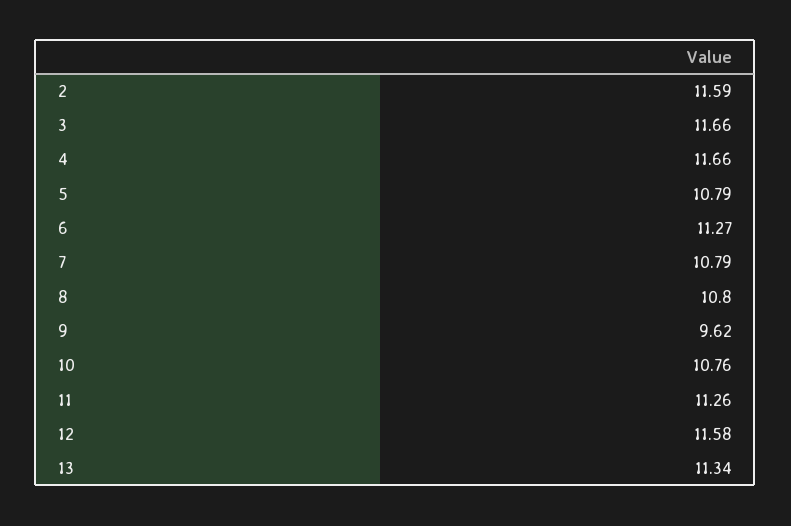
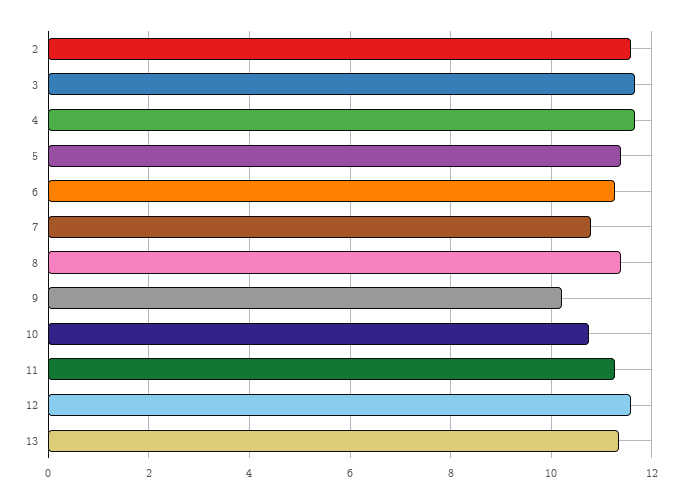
5: 10.79 -> 11.4
8: 10.8 -> 11.4
9: 9.62 -> 10.2

